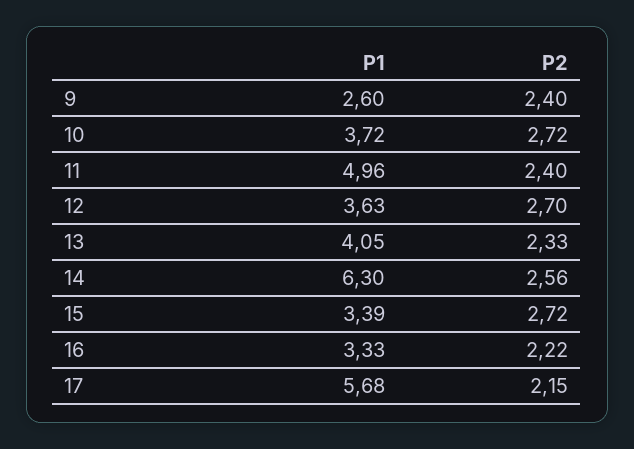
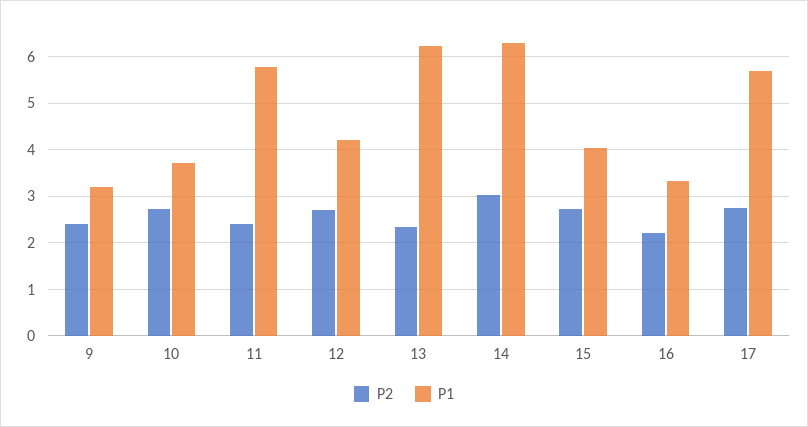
P1, 9: 2.6 -> 3.2
P1, 11: 4.96 -> 5.8
P1, 12: 3.63 -> 4.2
P1, 13: 4.05 -> 6.2
P2, 14: 2.56 -> 3
P1, 15: 3.39 -> 4
P2, 17: 2.15 -> 2.8

